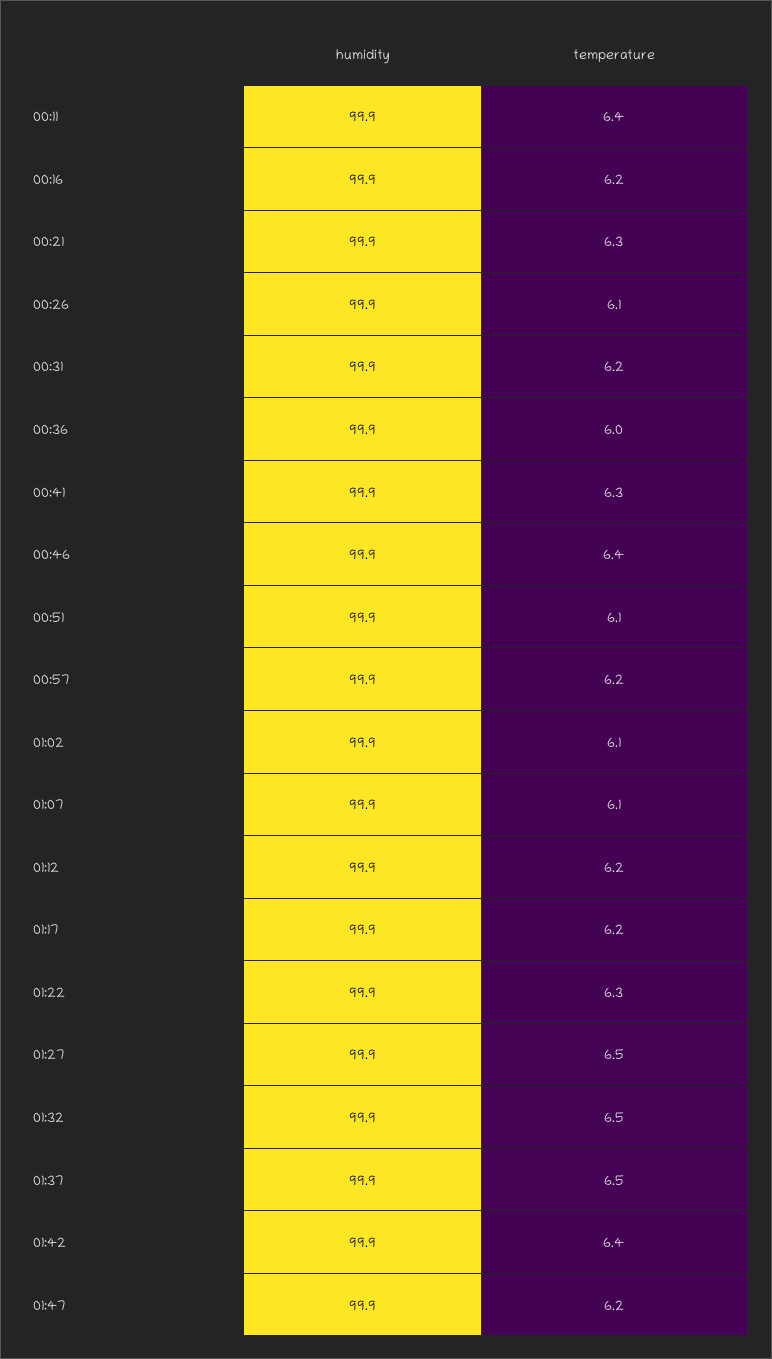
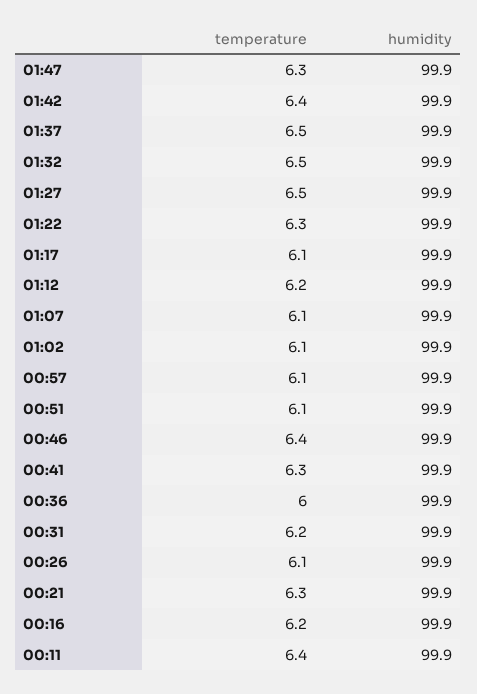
temperature, 00:57: 6.2 -> 6.1
temperature, 01:17: 6.2 -> 6.1
temperature, 01:47: 6.2 -> 6.3

